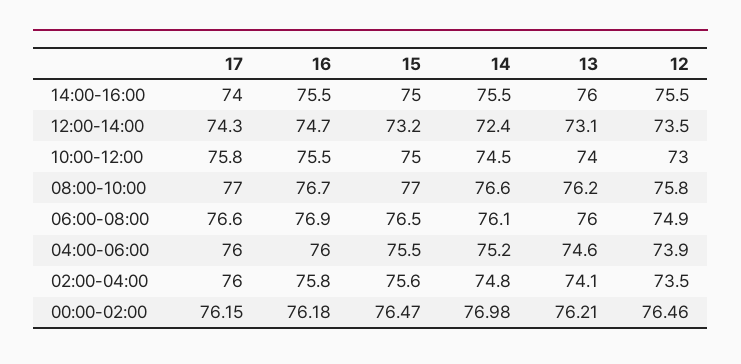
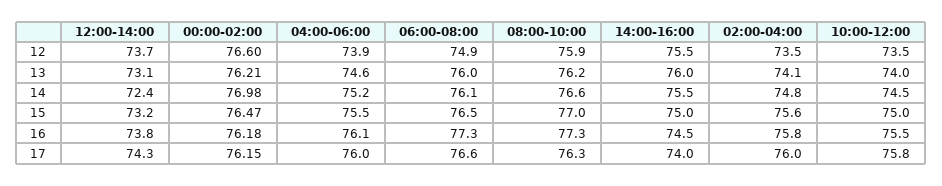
16, 14:00-16:00: 75.5 -> 74.5
16, 12:00-14:00: 74.7 -> 73.8
12, 12:00-14:00: 73.5 -> 73.7
12, 10:00-12:00: 73 -> 73.5
17, 08:00-10:00: 77 -> 76.3
16, 08:00-10:00: 76.7 -> 77.3
12, 08:00-10:00: 75.8 -> 75.9
16, 06:00-08:00: 76.9 -> 77.3
16, 04:00-06:00: 76 -> 76.1
12, 00:00-02:00: 76.46 -> 76.6

